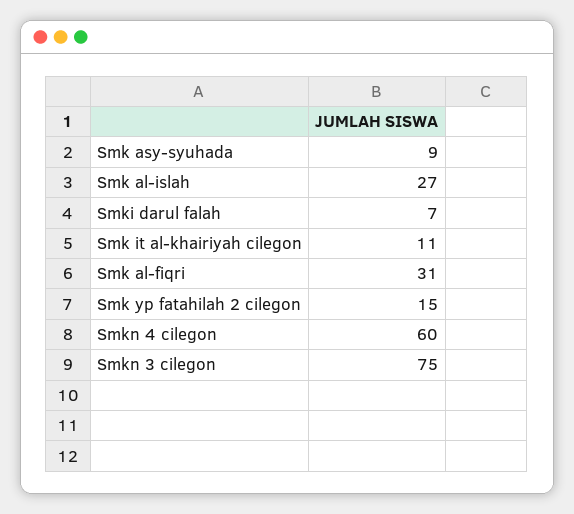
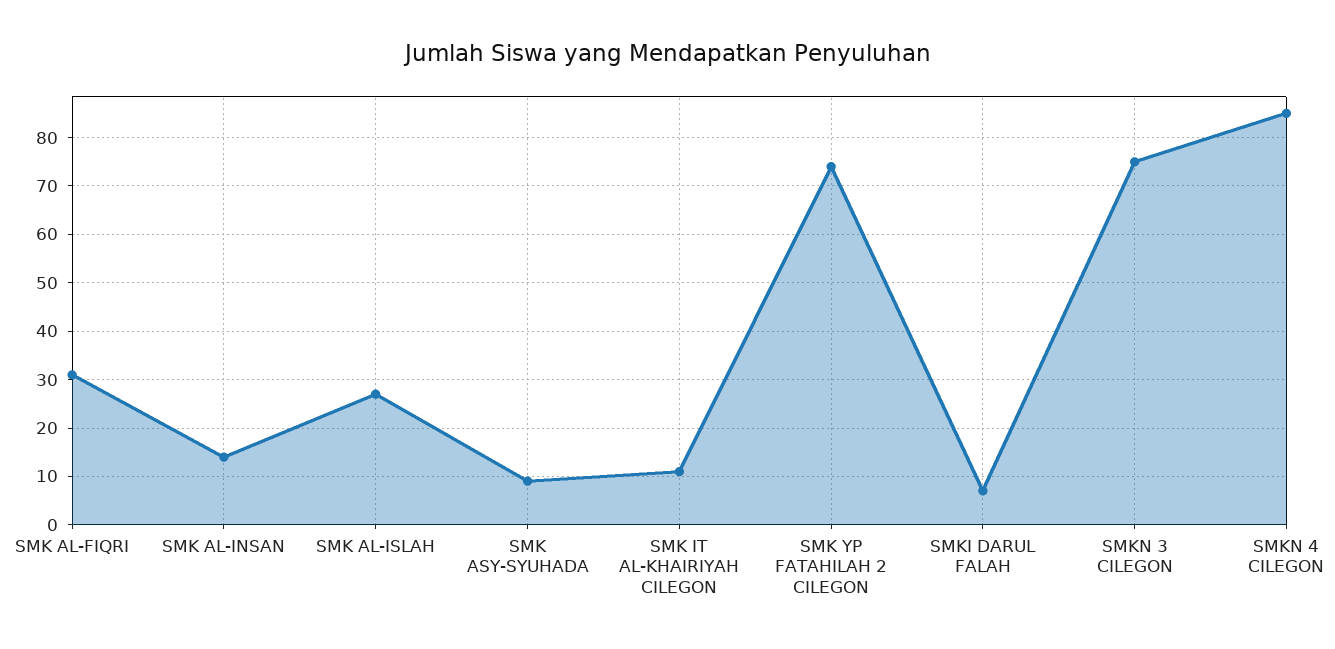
Smk yp fatahilah 2 cilegon: 15 -> 75
Smkn 4 cilegon: 60 -> 85
SMK AL-INSAN: none -> 15

